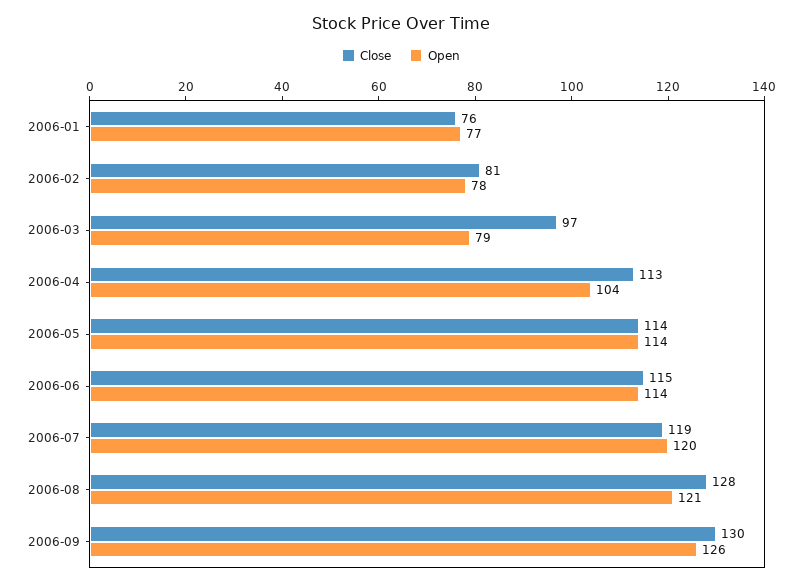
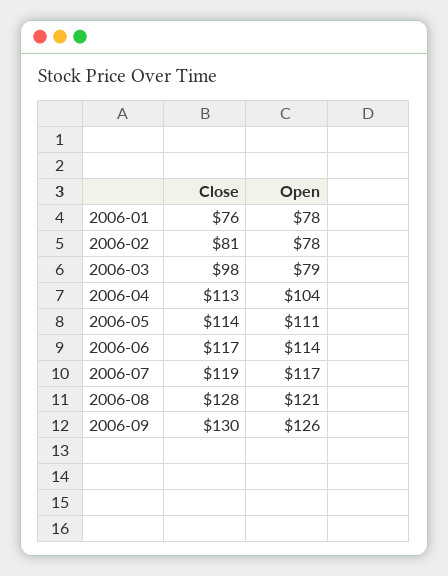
Open, 2006-01: 77 -> 78
Close, 2006-03: 97 -> 98
Open, 2006-05: 114 -> 111
Close, 2006-06: 115 -> 117
Open, 2006-07: 120 -> 117

